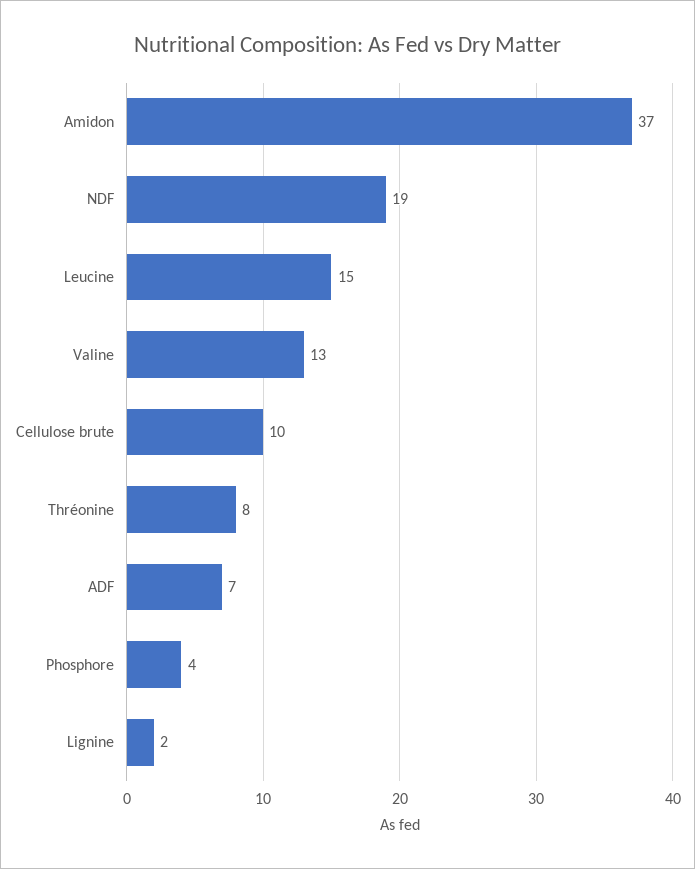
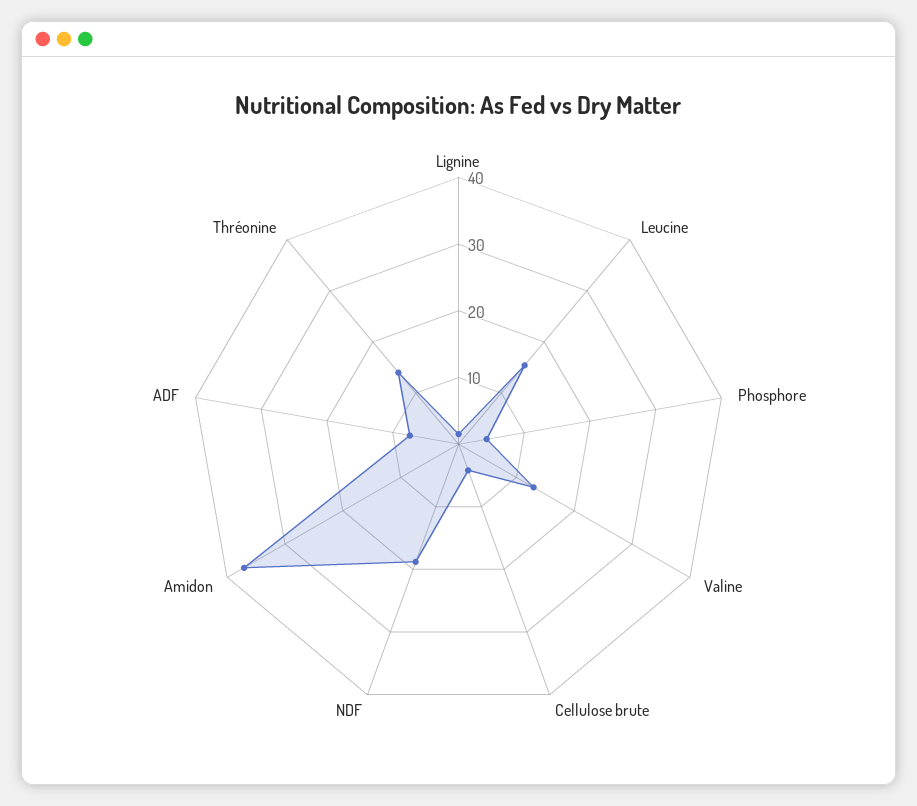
Cellulose brute: 10 -> 4
Thréonine: 8 -> 14

